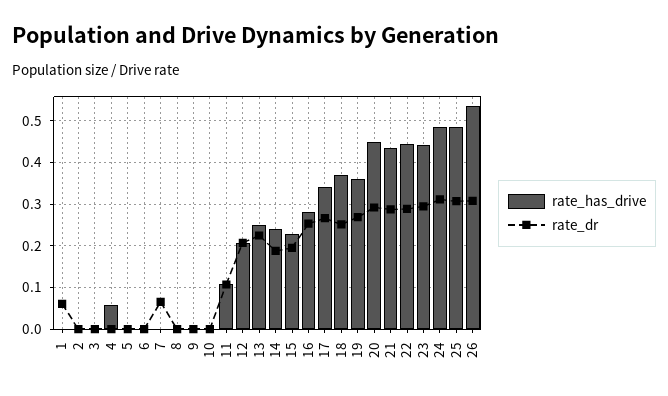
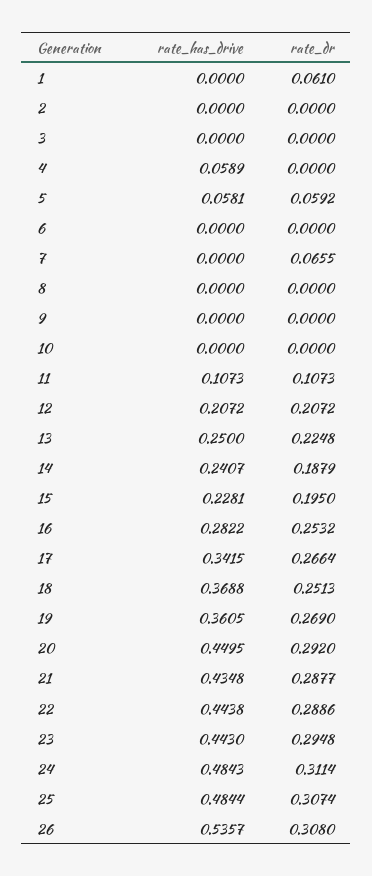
rate_has_drive, 5: 0 -> 0.0581
rate_dr, 5: 0 -> 0.0592

